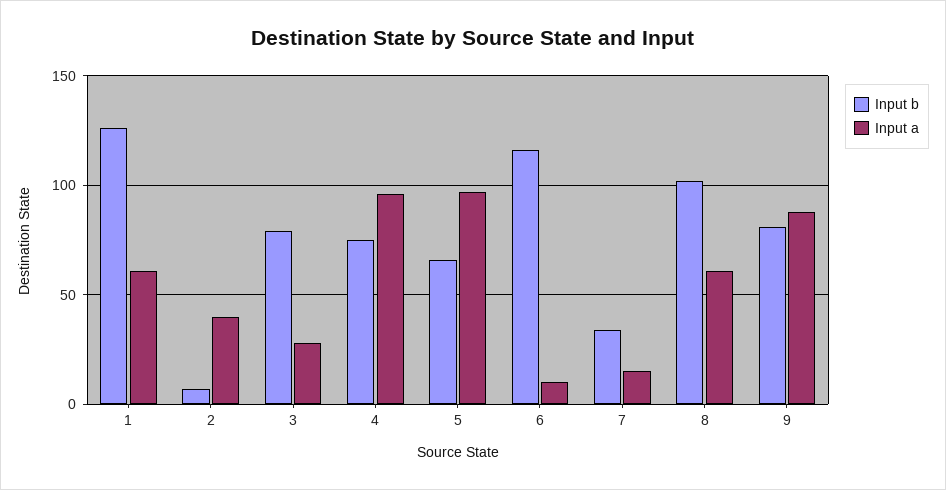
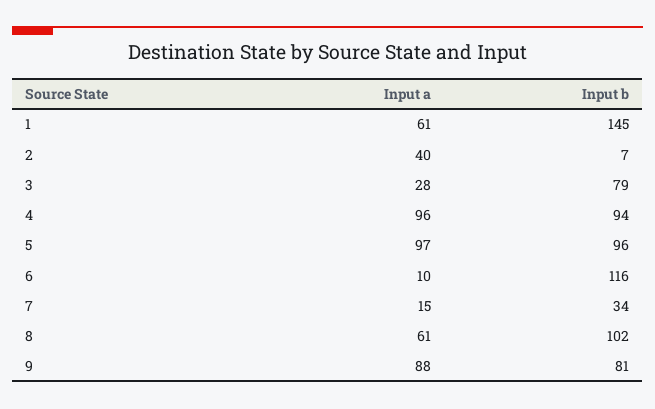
Input b, 1: 125 -> 145
Input b, 4: 75 -> 94
Input b, 5: 65 -> 96

